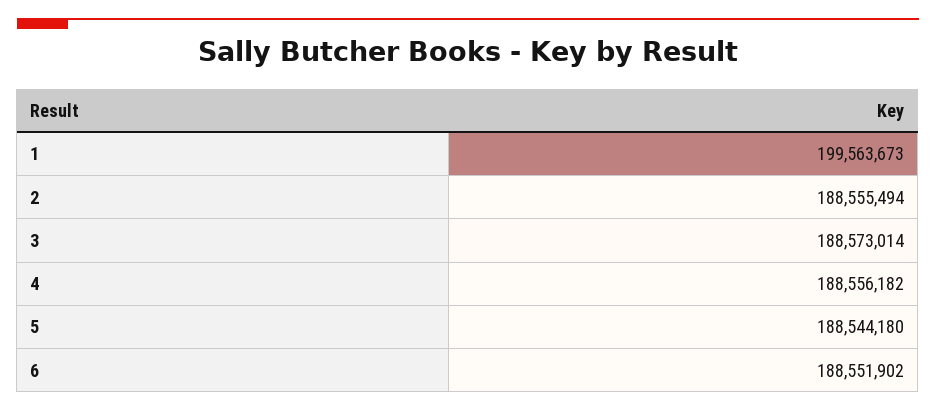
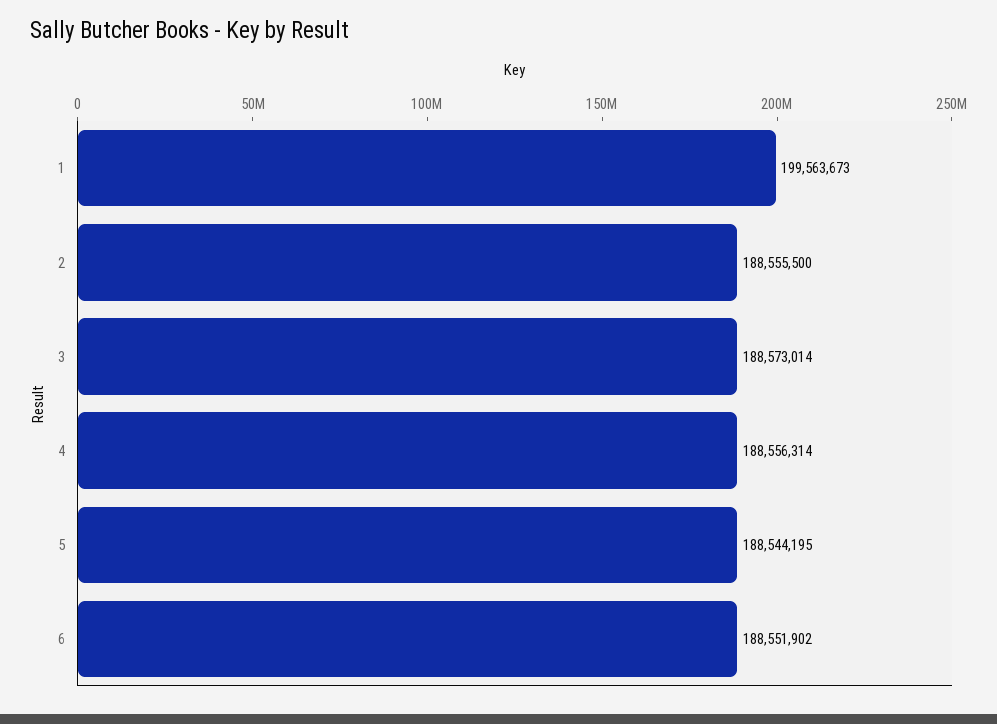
2: 188555494 -> 188555500
4: 188556182 -> 188556314
5: 188544180 -> 188544195

